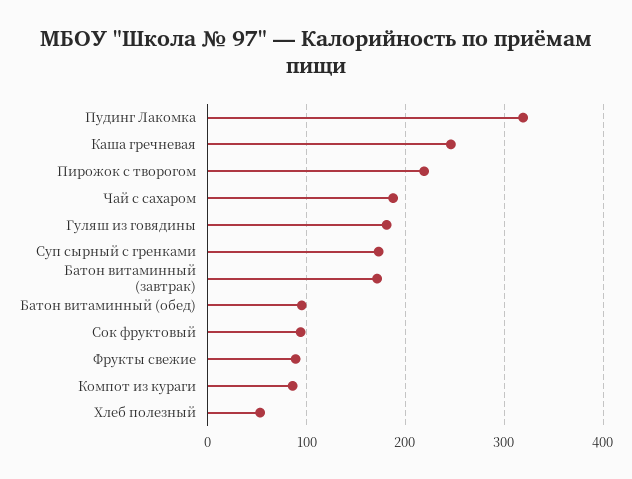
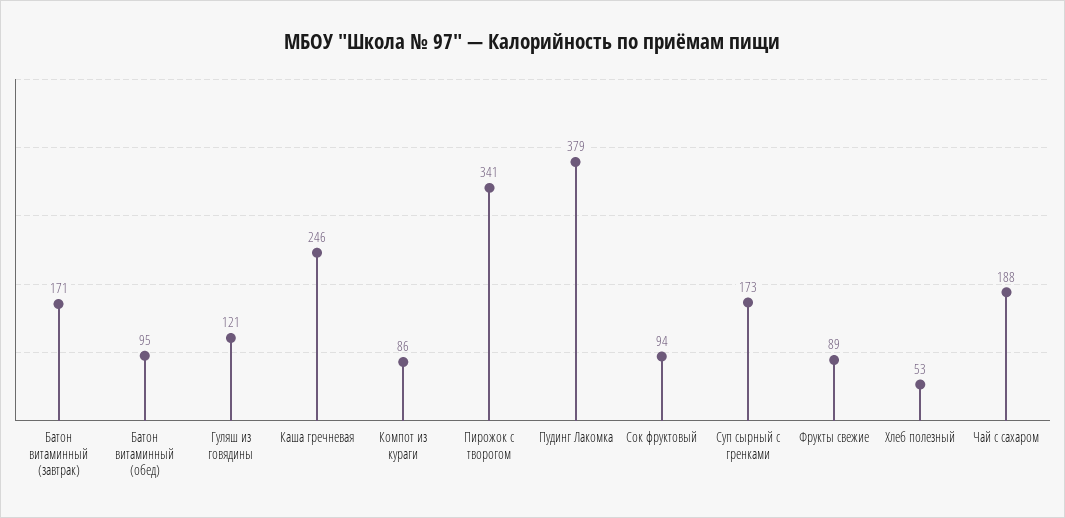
Пудинг Лакомка: 320 -> 379
Пирожок с творогом: 220 -> 341
Гуляш из говядины: 180 -> 121

